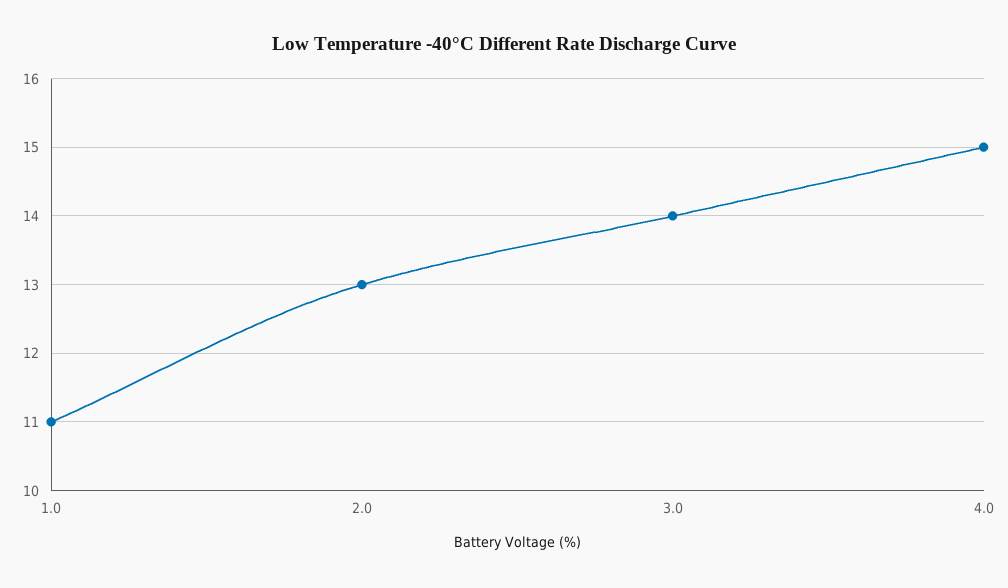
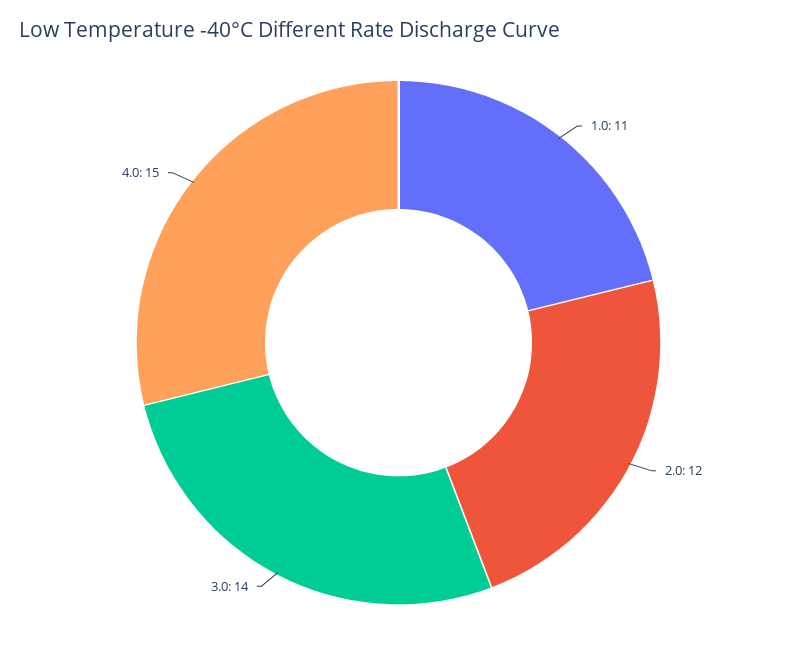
2.0: 13 -> 12

